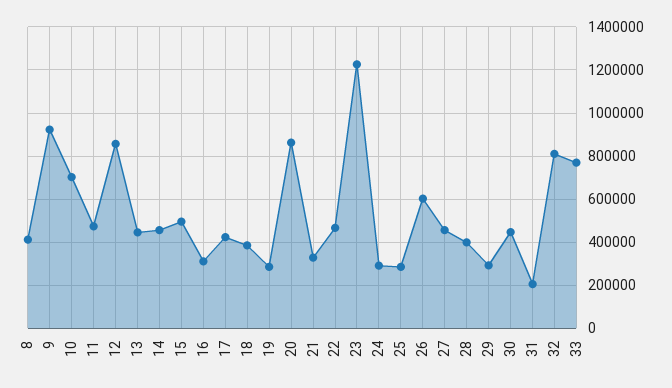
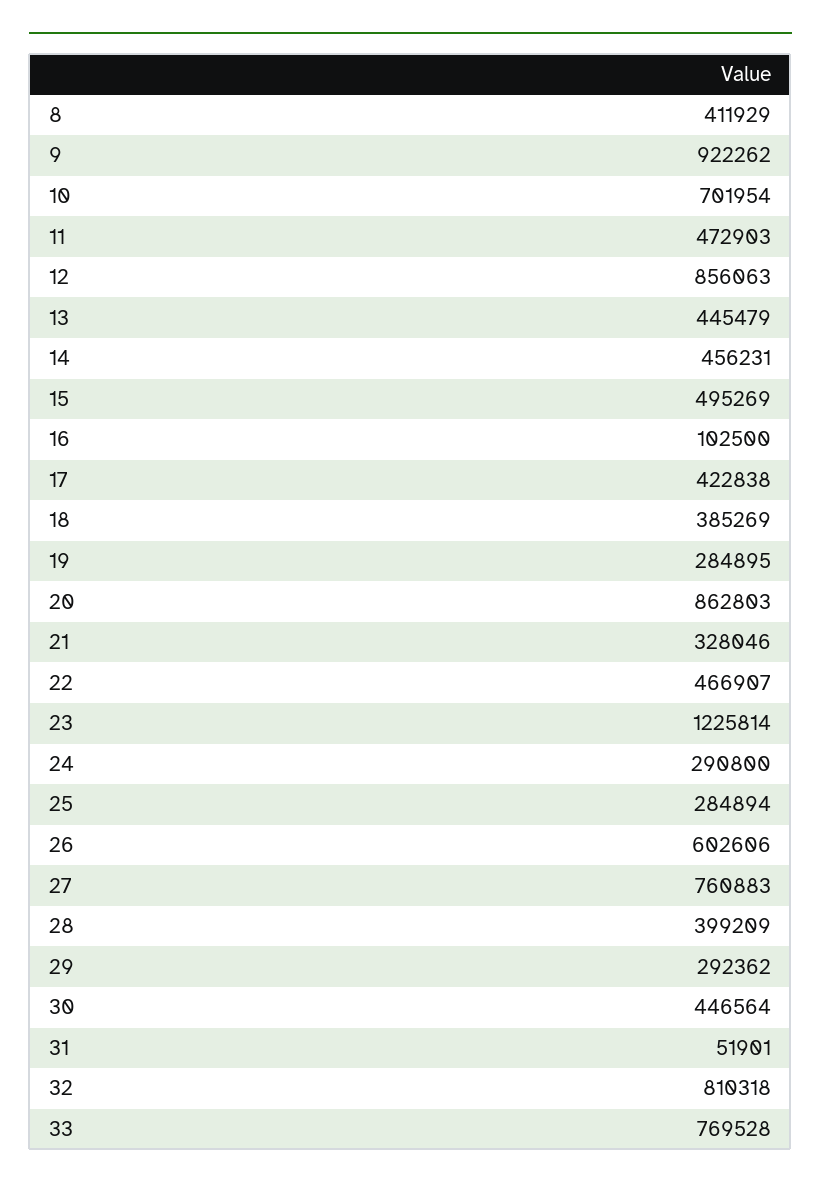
16: 300000 -> 102500
27: 450000 -> 760883
31: 200000 -> 51901

